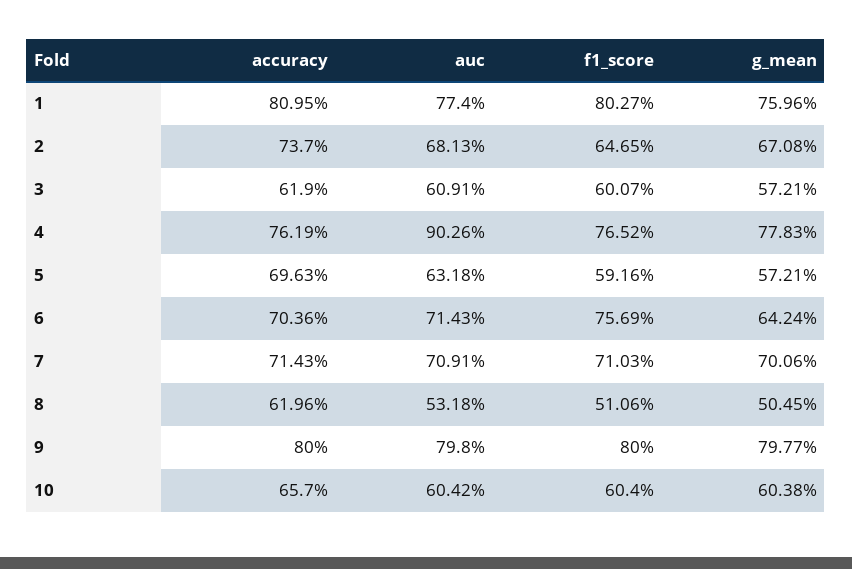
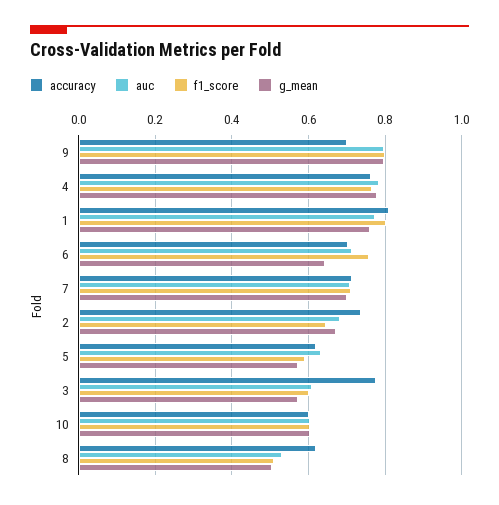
accuracy, 3: 0.619 -> 0.78
auc, 4: 0.9026 -> 0.78
accuracy, 5: 0.6963 -> 0.62
accuracy, 9: 0.8 -> 0.7
accuracy, 10: 0.657 -> 0.6

